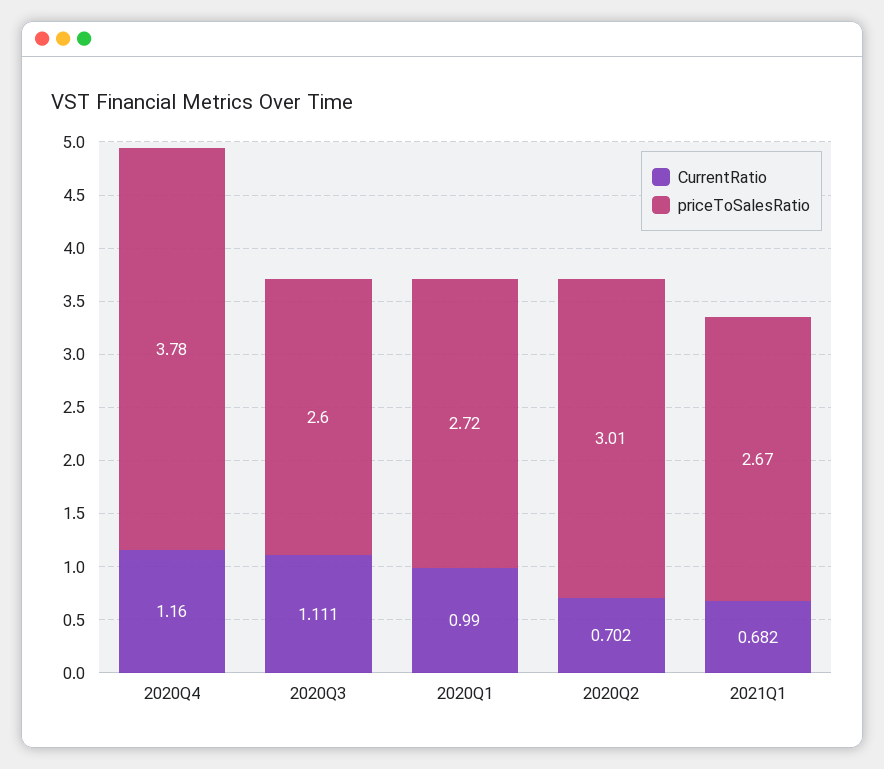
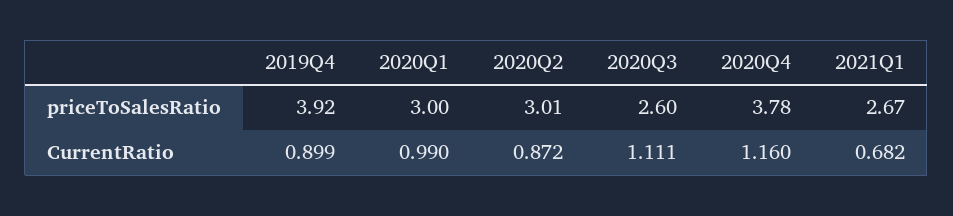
priceToSalesRatio, 2020Q1: 2.72 -> 3
CurrentRatio, 2020Q2: 0.702 -> 0.872
priceToSalesRatio, 2019Q4: none -> 3.92
CurrentRatio, 2019Q4: none -> 0.899

